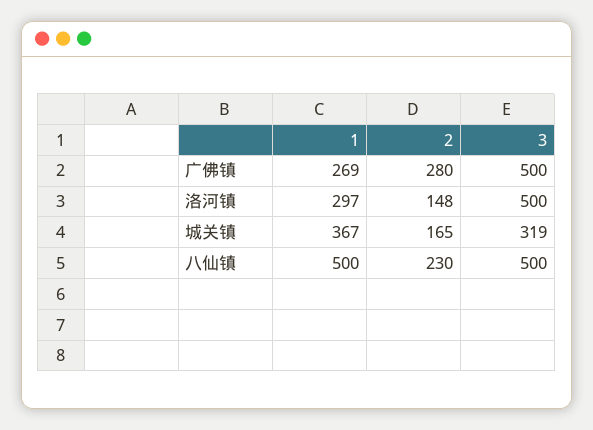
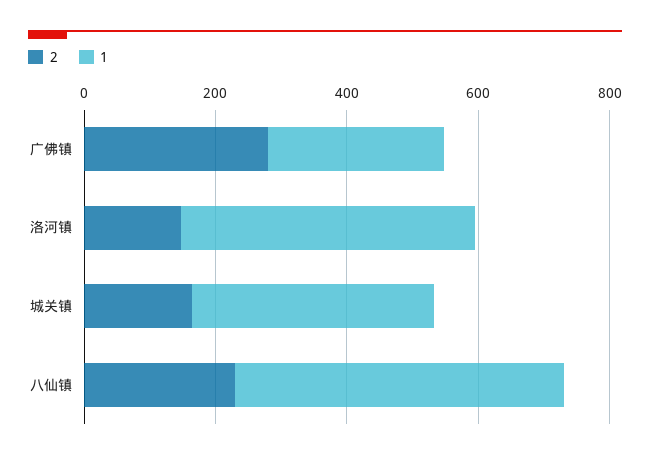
3, 广佛镇: 500 -> none
1, 洛河镇: 297 -> 450
3, 洛河镇: 500 -> none
3, 城关镇: 319 -> none
3, 八仙镇: 500 -> none

